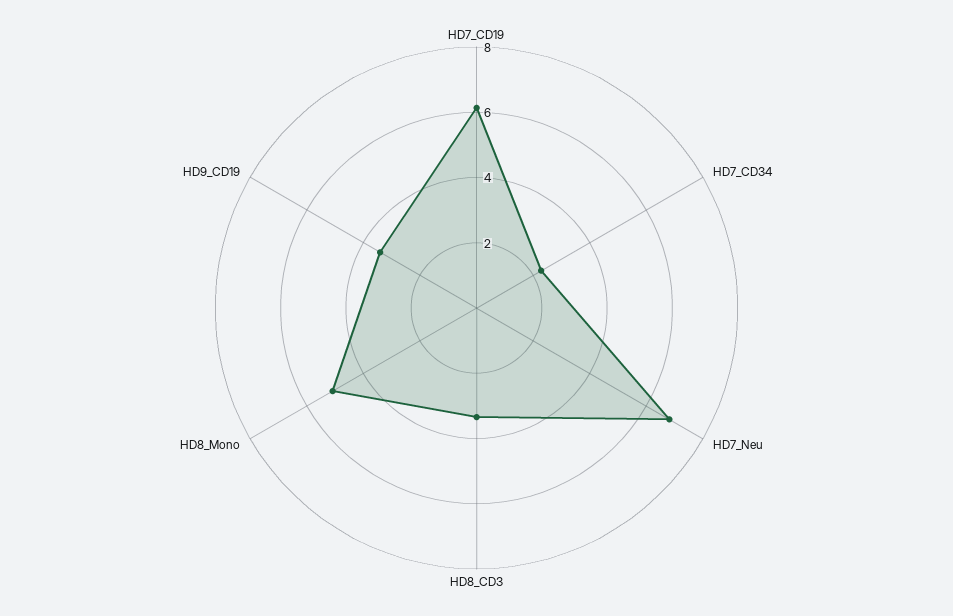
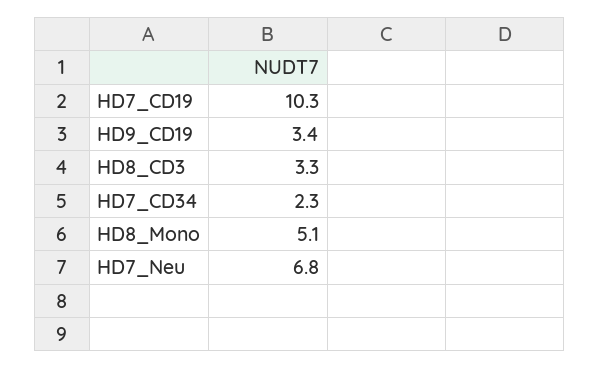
HD7_CD19: 6 -> 10.3

